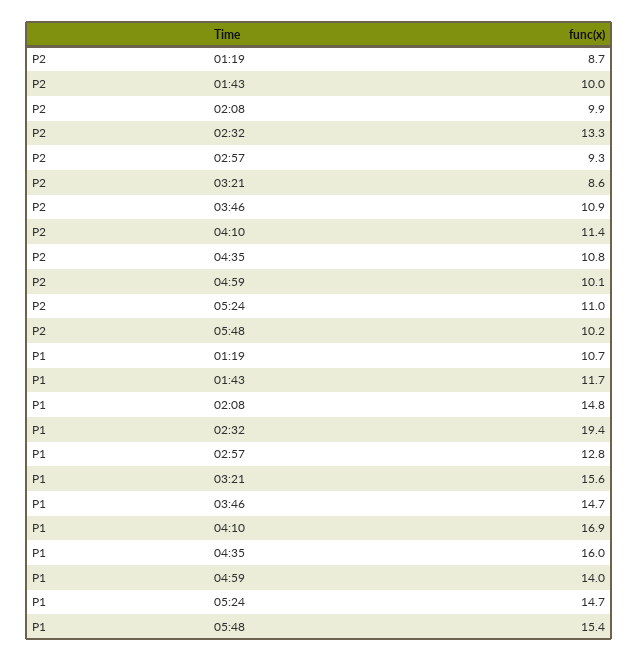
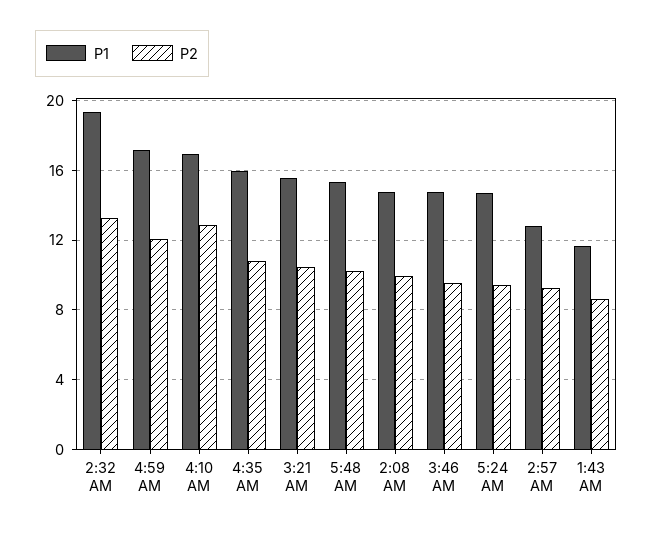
P2, 01:19: 8.7 -> none
P2, 01:43: 10 -> 8.5
P2, 03:21: 8.6 -> 10.5
P2, 03:46: 10.9 -> 9.5
P2, 04:10: 11.4 -> 13
P2, 04:59: 10.1 -> 12
P2, 05:24: 11 -> 9.5
P1, 01:19: 10.7 -> none
P1, 04:59: 14 -> 17

